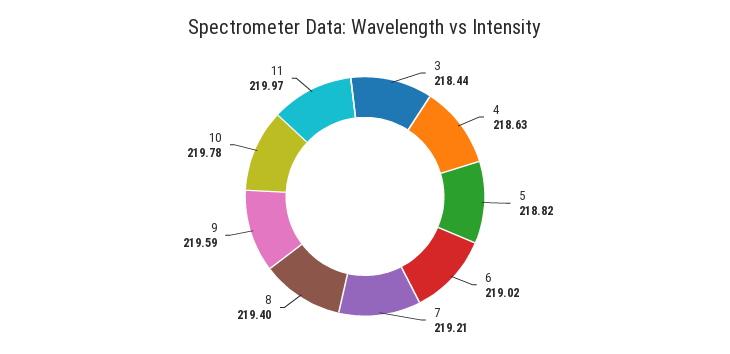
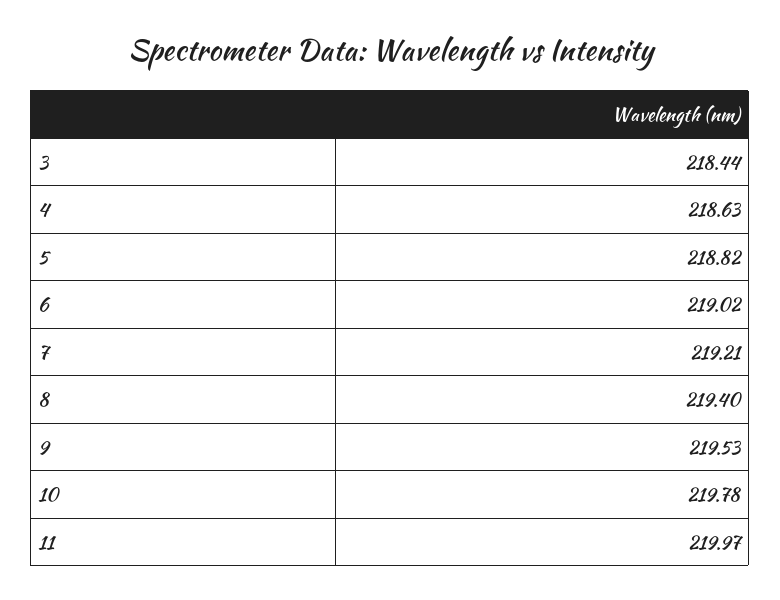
9: 219.59 -> 219.53

